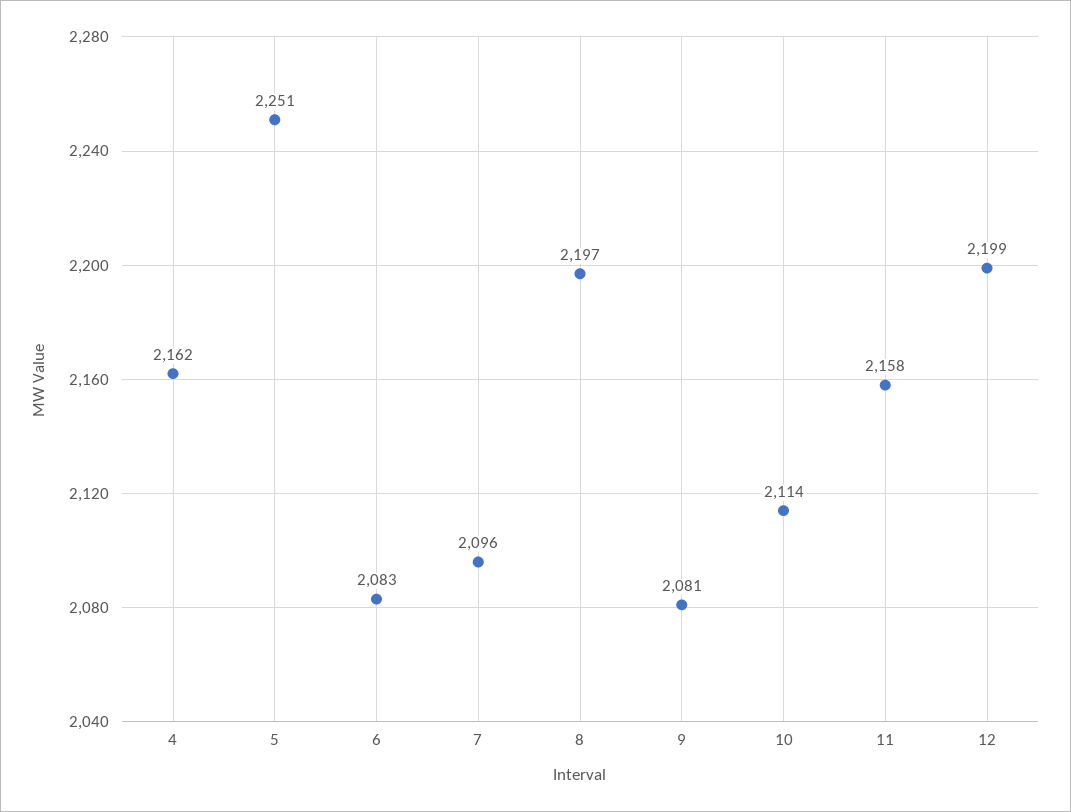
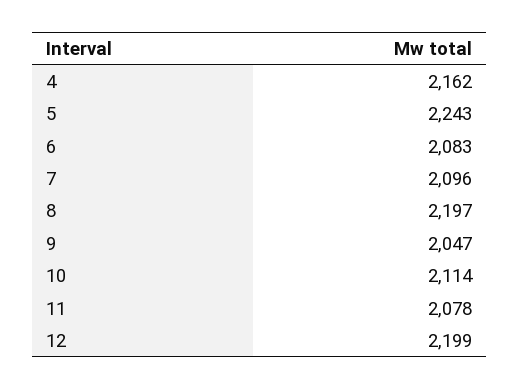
5: 2251 -> 2243
9: 2081 -> 2047
11: 2158 -> 2078

